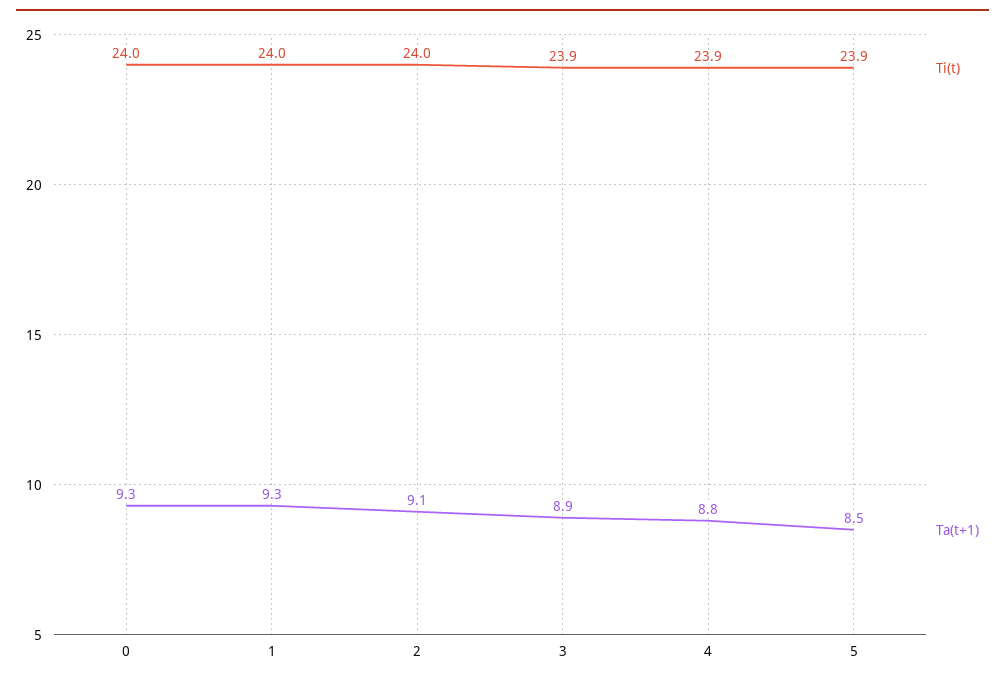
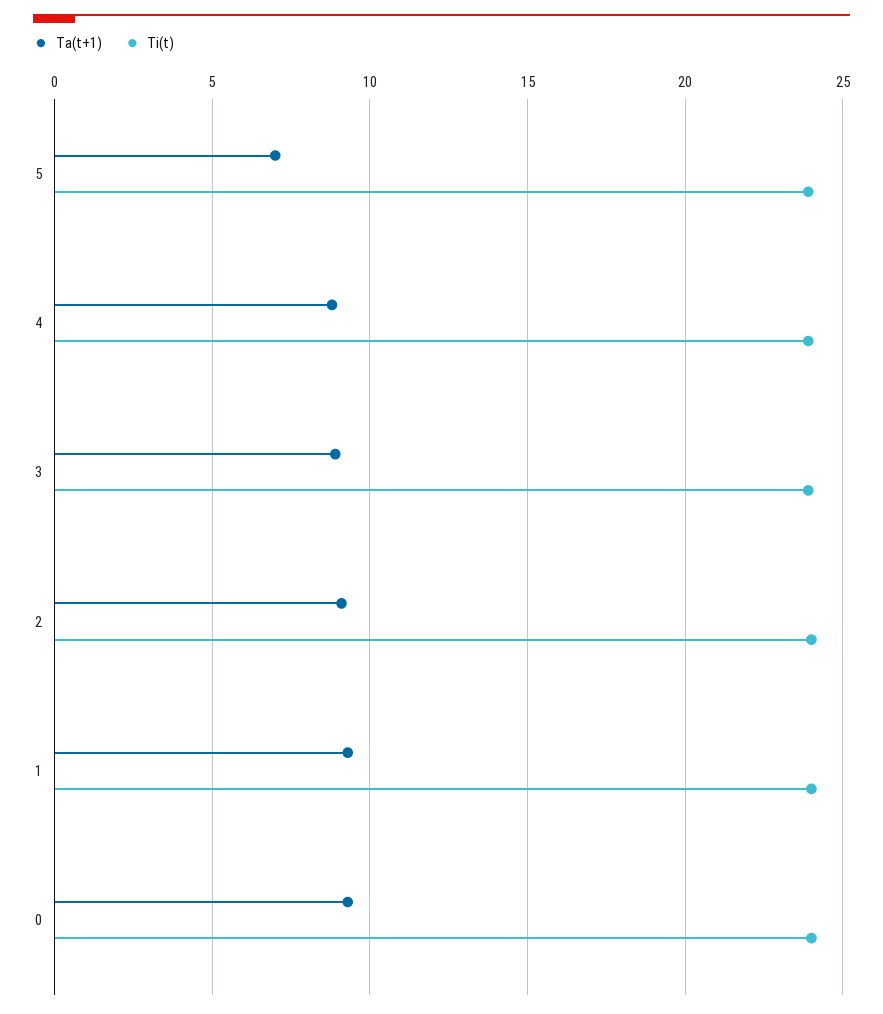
Ta(t+1), 5: 8.5 -> 7

